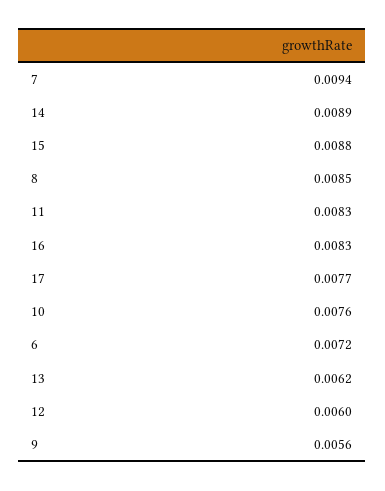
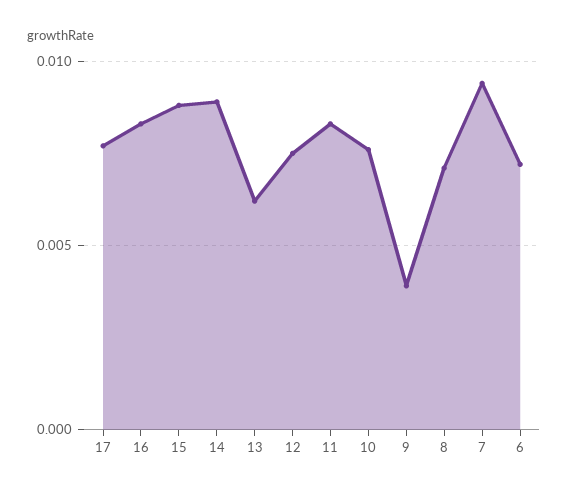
8: 0.0085 -> 0.007
12: 0.006 -> 0.0075
9: 0.0056 -> 0.004

